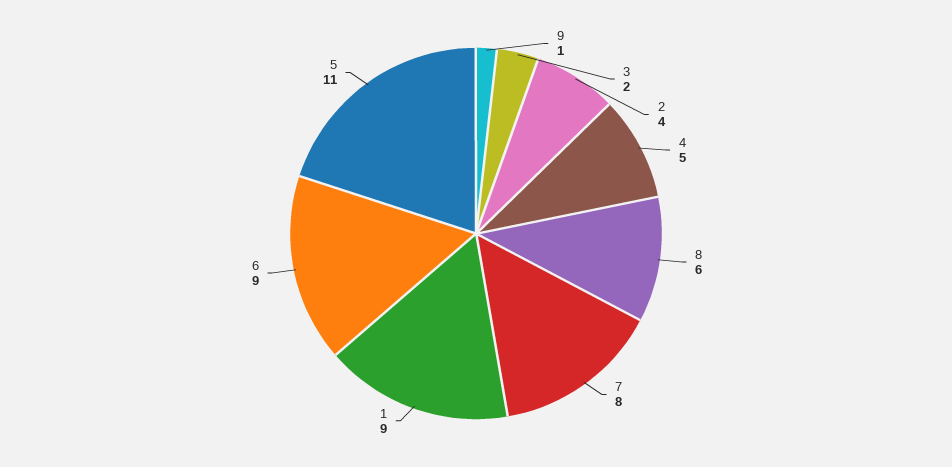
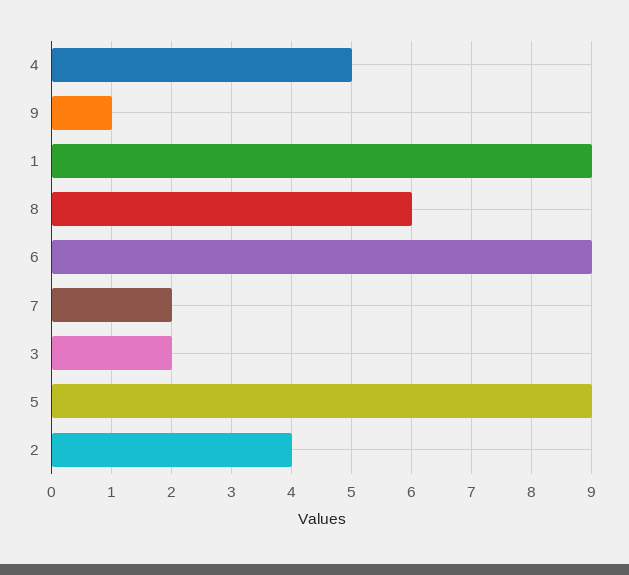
7: 8 -> 2
5: 11 -> 9

